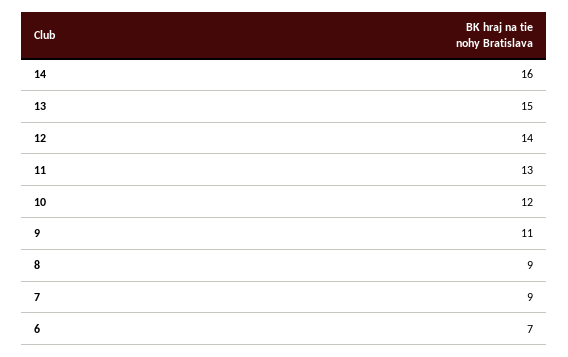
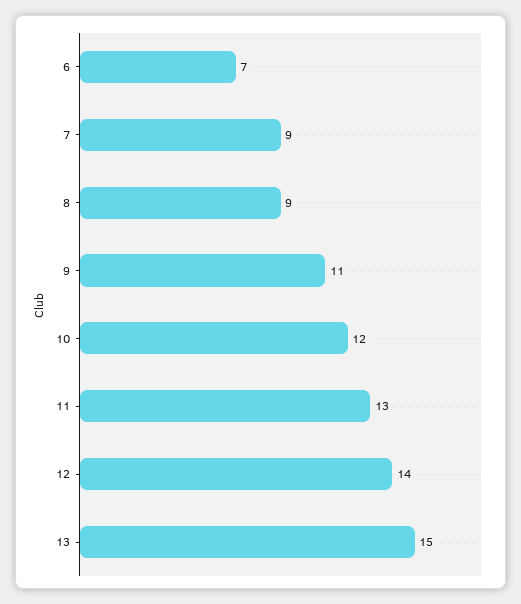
14: 16 -> none

